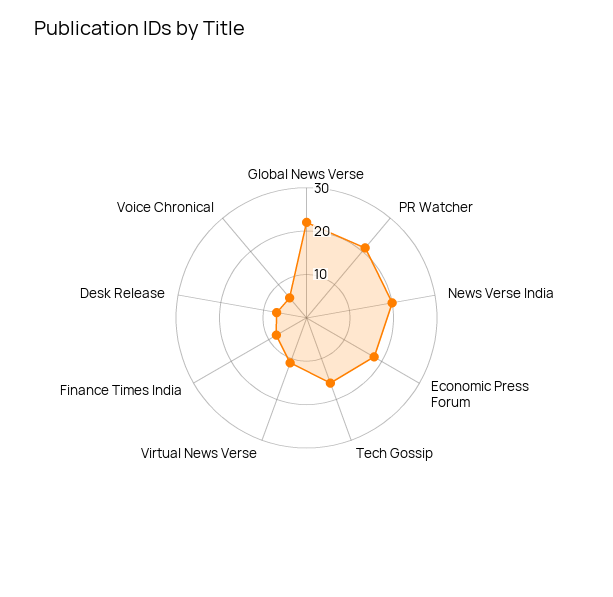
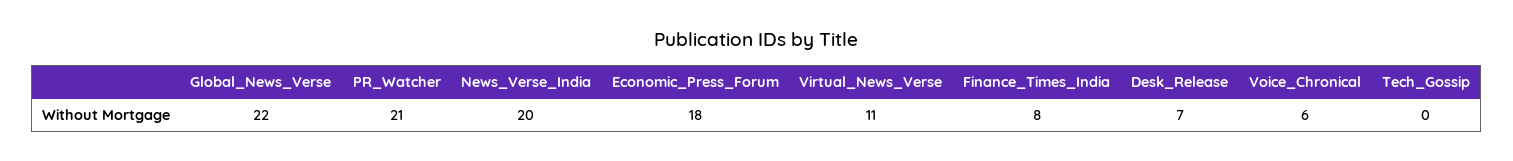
Tech Gossip: 15 -> 0

